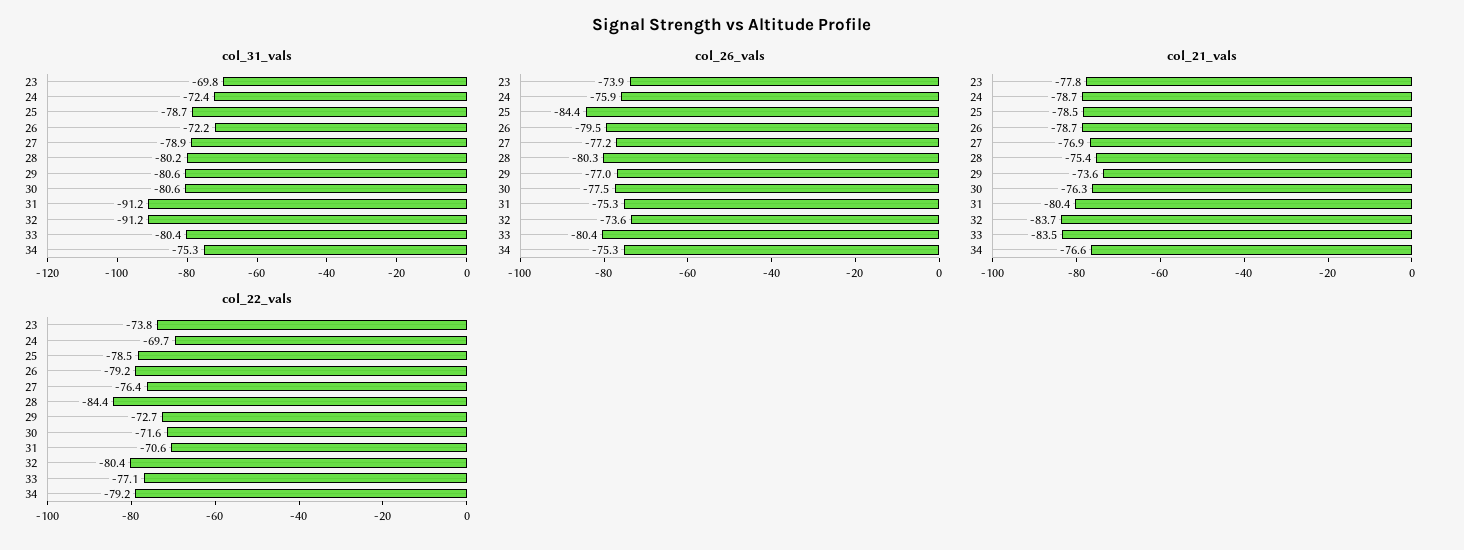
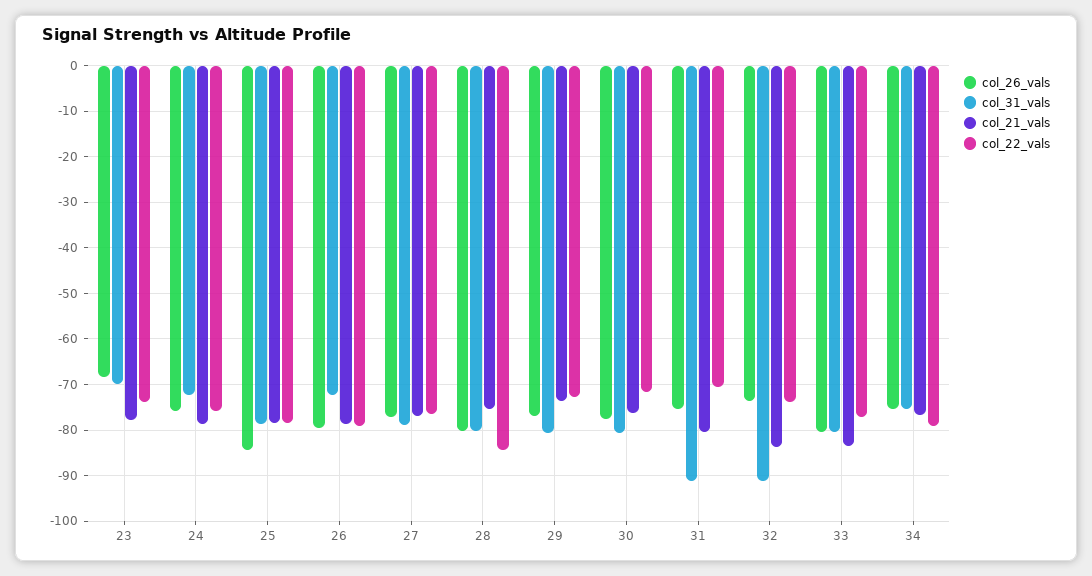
col_26_vals, 23: -73.9 -> -68
col_22_vals, 24: -69.7 -> -76
col_22_vals, 32: -80.4 -> -74

